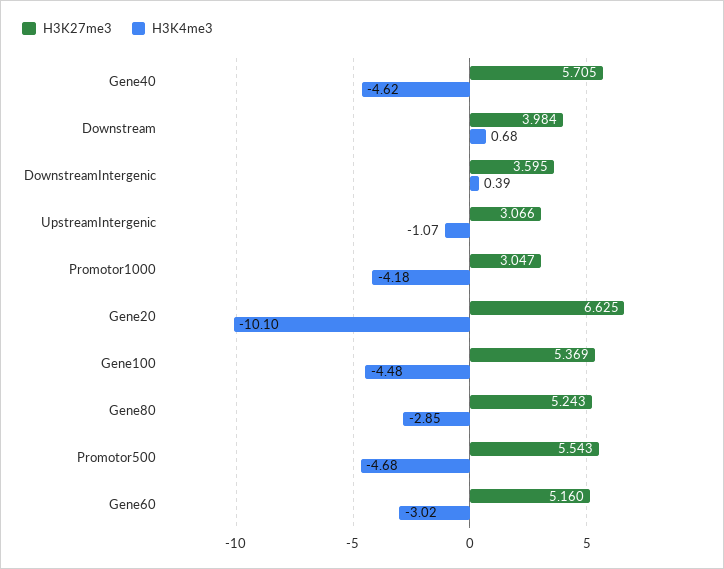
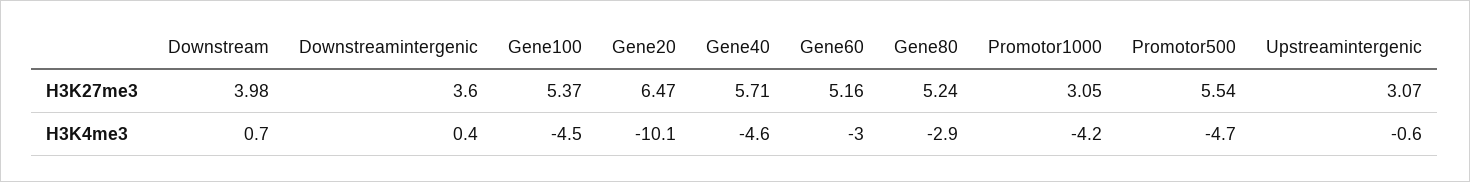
H3K4me3, UpstreamIntergenic: -1.07 -> -0.6
H3K27me3, Gene20: 6.625 -> 6.47

